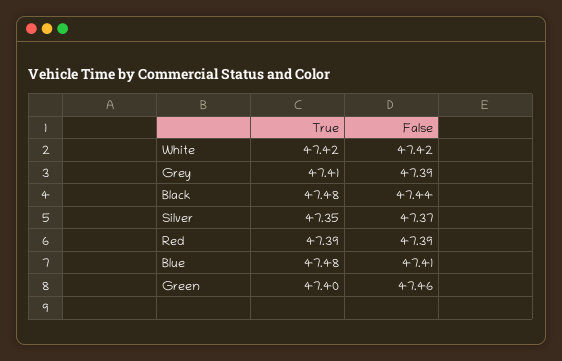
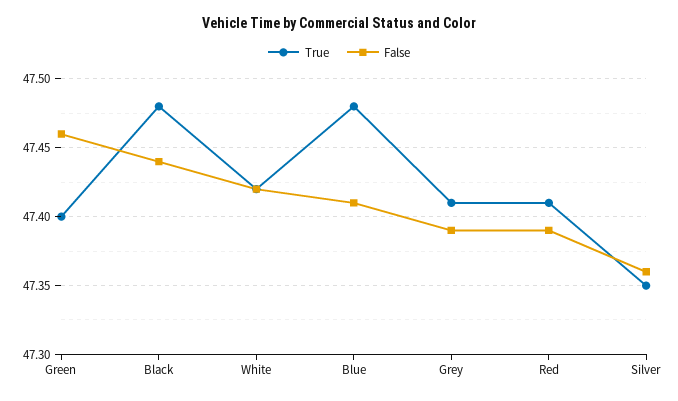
False, Silver: 47.37 -> 47.36
True, Red: 47.39 -> 47.41

